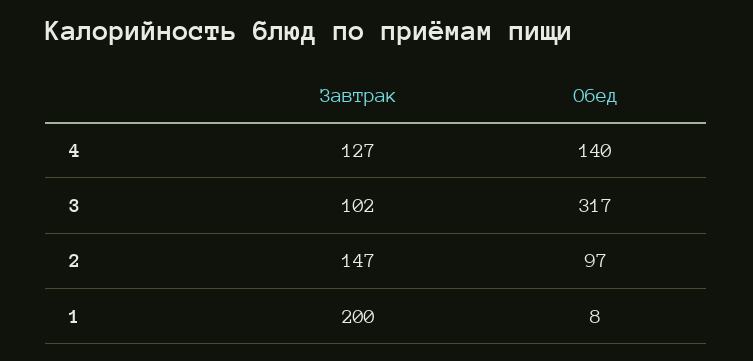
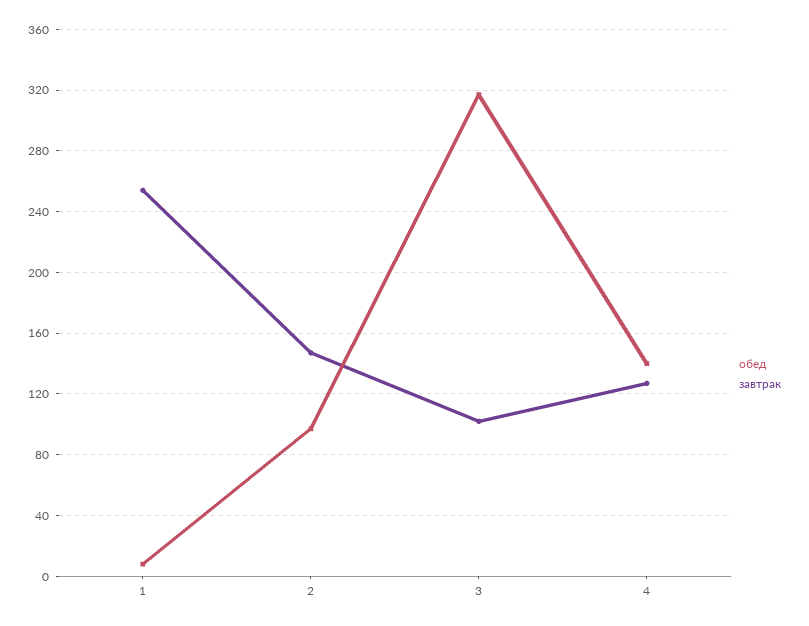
Завтрак, 1: 200 -> 255

